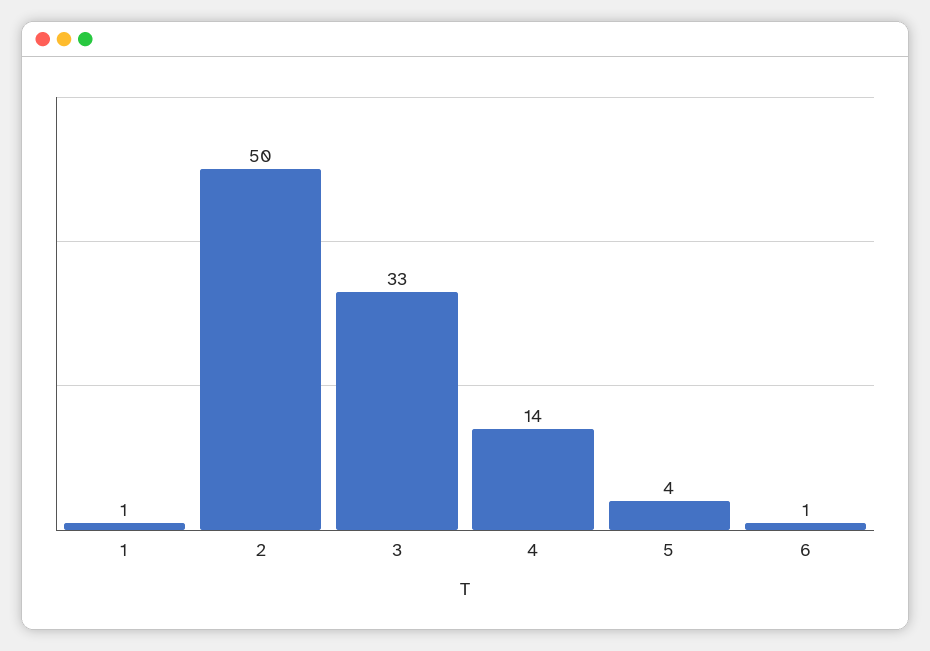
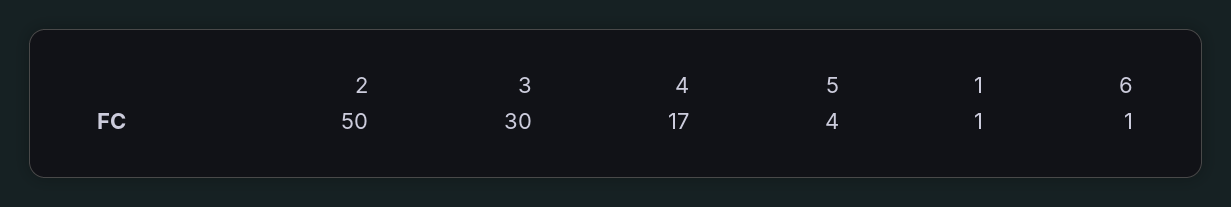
3: 33 -> 30
4: 14 -> 17

